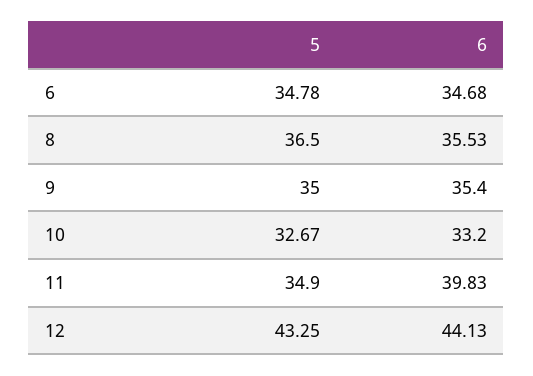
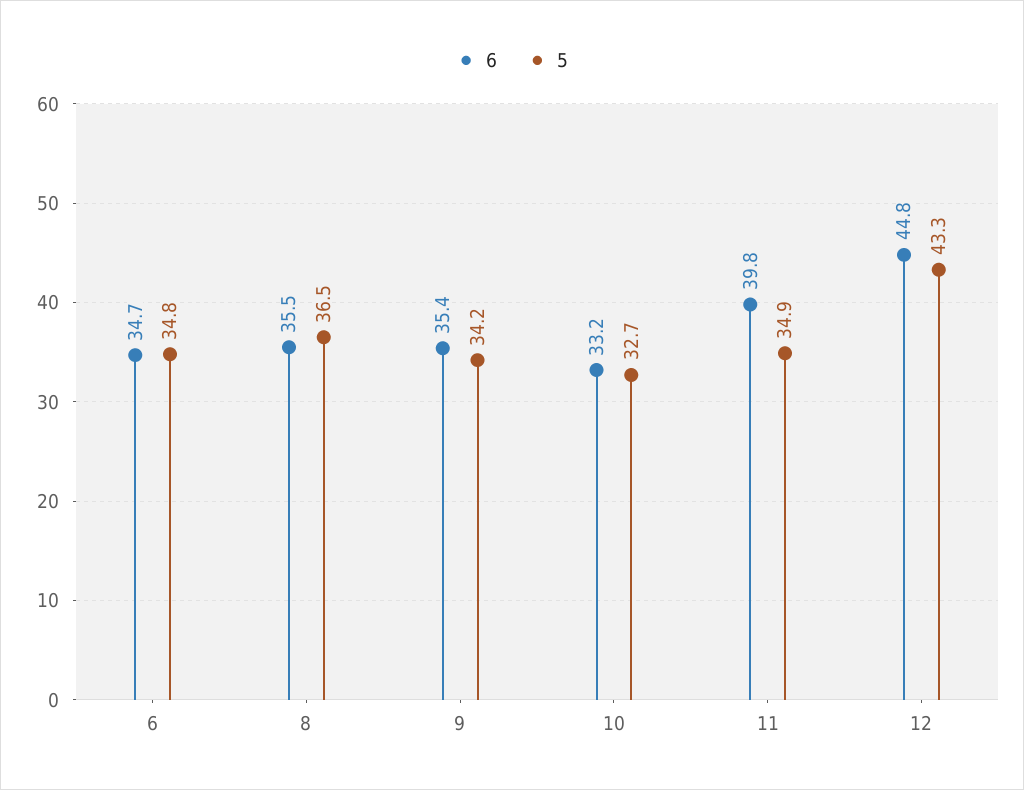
5, 9: 35 -> 34.2
6, 12: 44.13 -> 44.8

